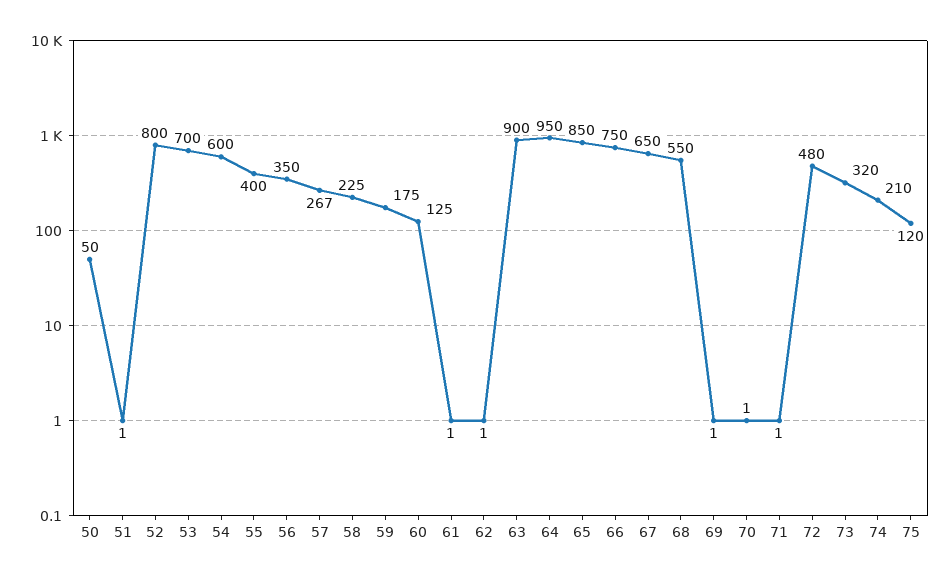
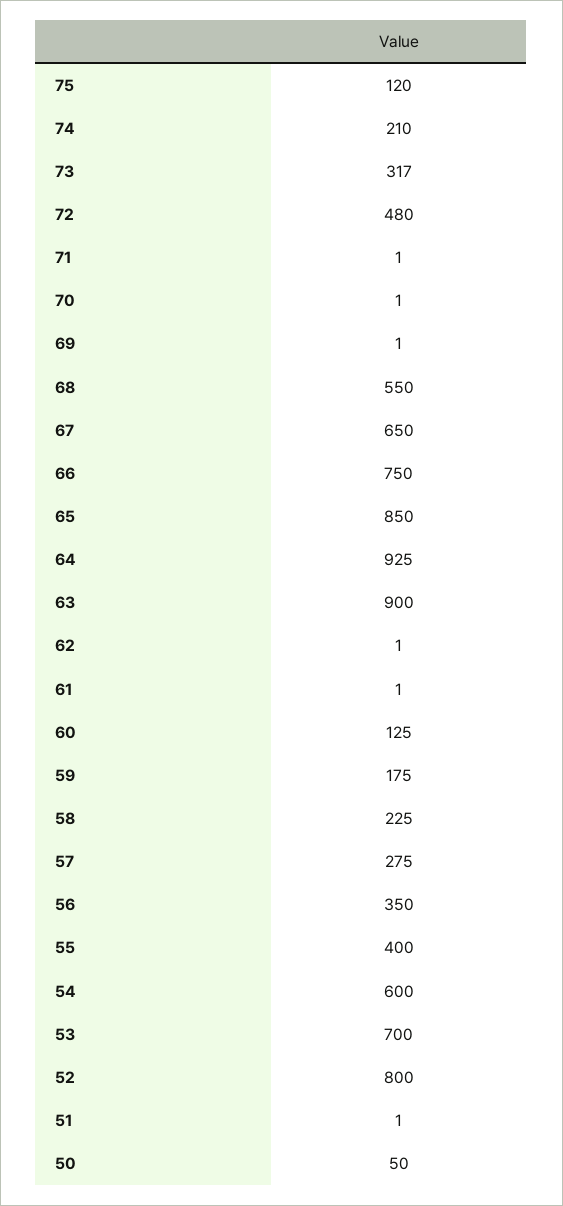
57: 267 -> 275
64: 950 -> 925
73: 320 -> 317

